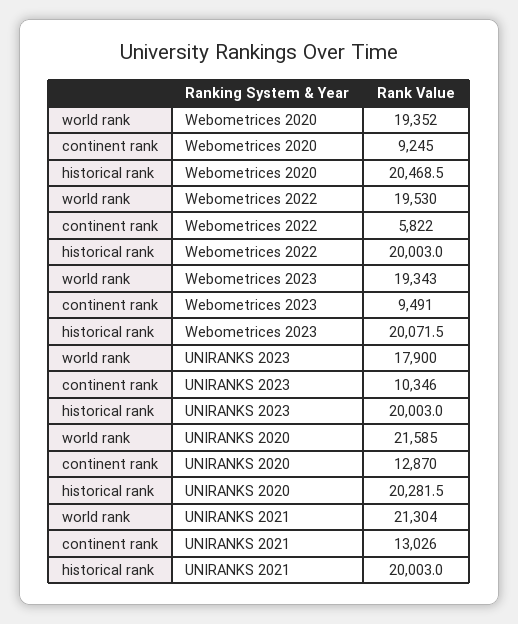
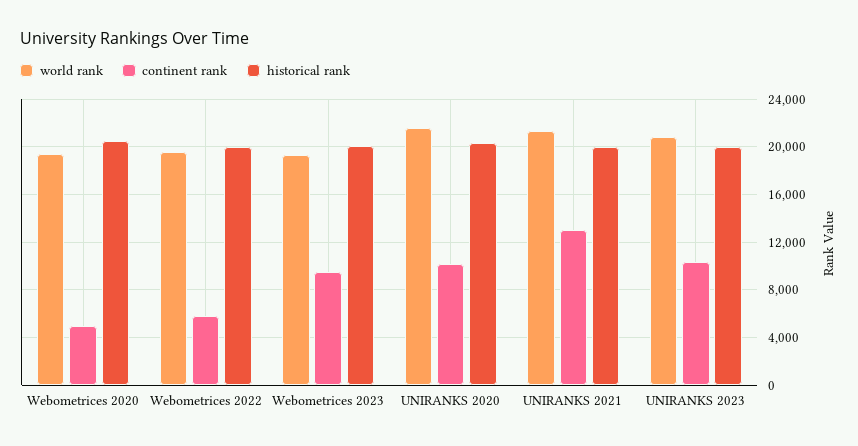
continent rank, Webometrices 2020: 9245 -> 5000
world rank, UNIRANKS 2023: 17900 -> 21000
continent rank, UNIRANKS 2020: 12870 -> 10000

